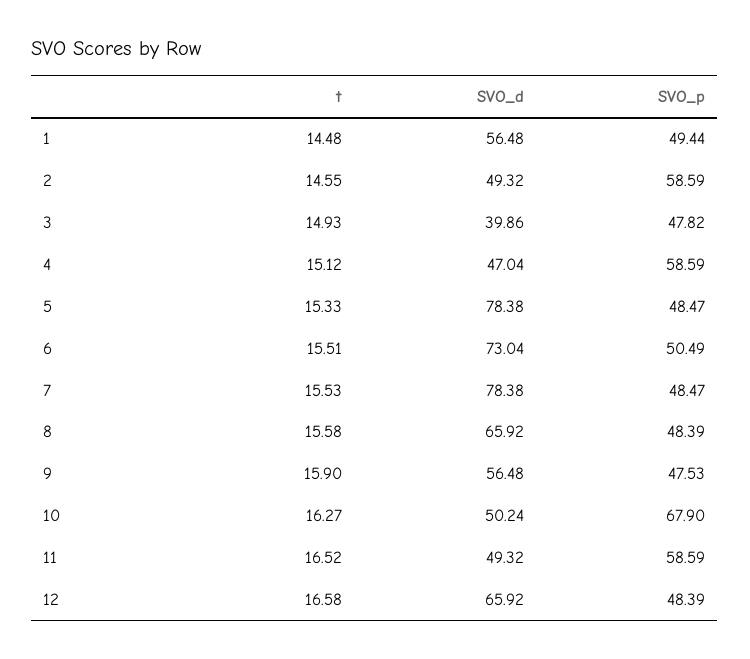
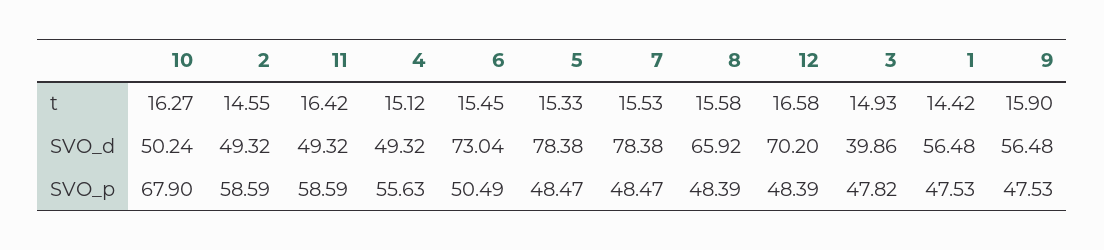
t, 1: 14.48 -> 14.42
SVO_p, 1: 49.44 -> 47.53
SVO_d, 4: 47.04 -> 49.32
SVO_p, 4: 58.59 -> 55.63
t, 6: 15.51 -> 15.45
t, 11: 16.52 -> 16.42
SVO_d, 12: 65.92 -> 70.2

